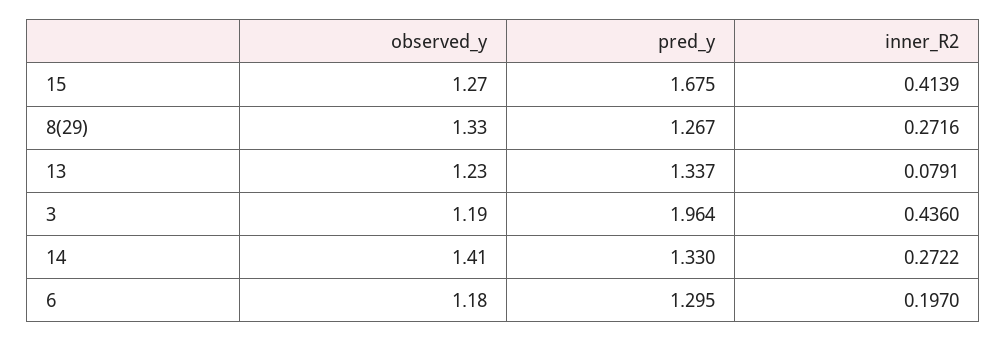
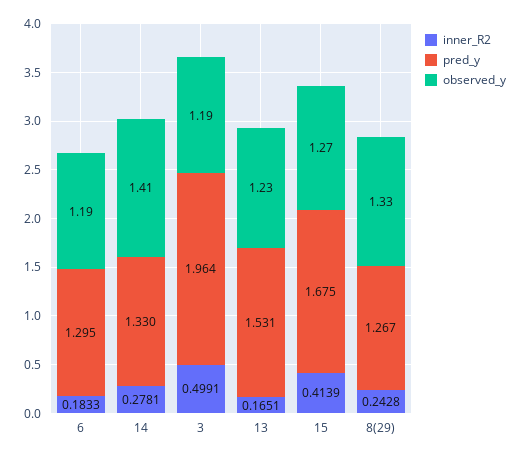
inner_R2, 8(29): 0.2716 -> 0.2428
pred_y, 13: 1.337 -> 1.531
inner_R2, 13: 0.0791 -> 0.1651
inner_R2, 3: 0.436 -> 0.4991
inner_R2, 14: 0.2722 -> 0.2781
observed_y, 6: 1.18 -> 1.19
inner_R2, 6: 0.197 -> 0.1833

